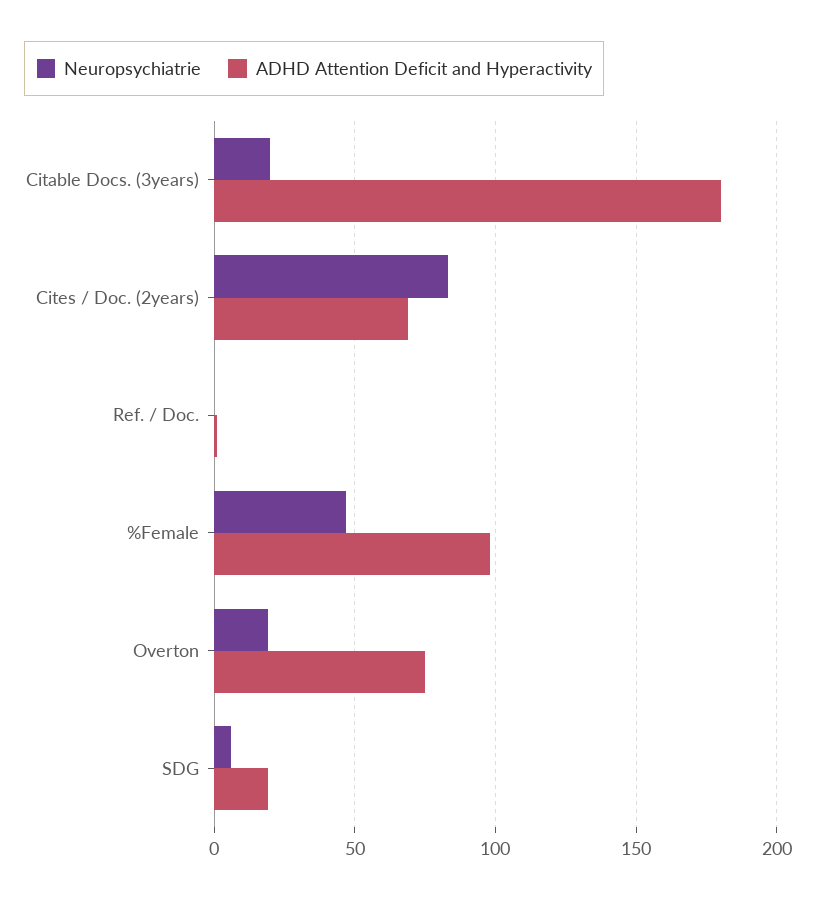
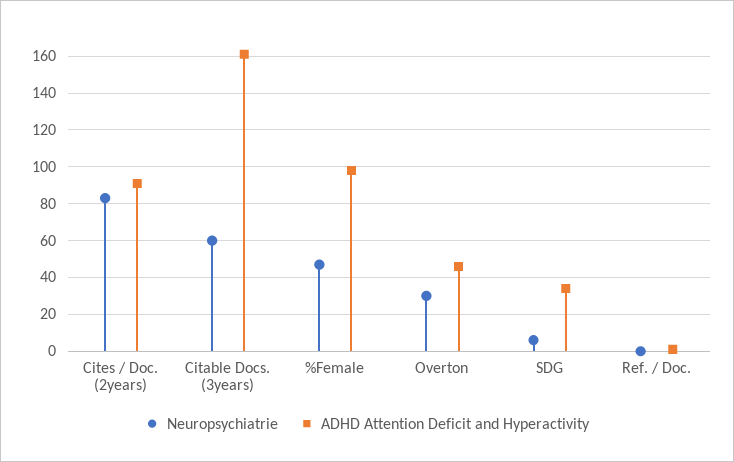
Neuropsychiatrie, Citable Docs. (3years): 20 -> 60
ADHD Attention Deficit and Hyperactivity, Citable Docs. (3years): 180 -> 160
ADHD Attention Deficit and Hyperactivity, Cites / Doc. (2years): 70 -> 90
Neuropsychiatrie, Overton: 20 -> 30
ADHD Attention Deficit and Hyperactivity, Overton: 75 -> 45
ADHD Attention Deficit and Hyperactivity, SDG: 20 -> 35

